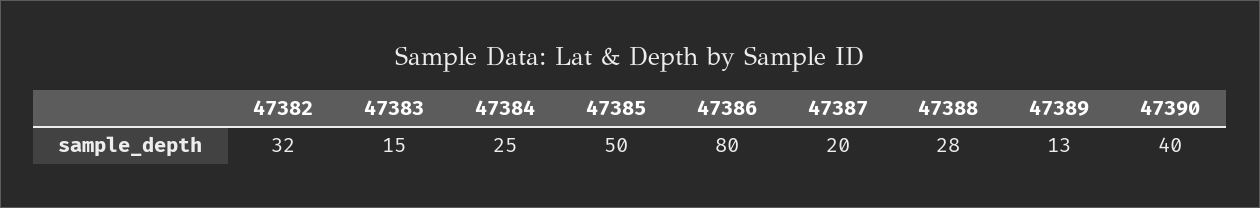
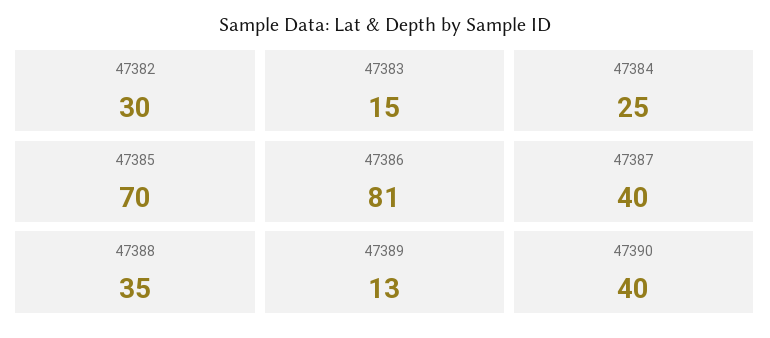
47382: 32 -> 30
47385: 50 -> 70
47386: 80 -> 81
47387: 20 -> 40
47388: 28 -> 35

